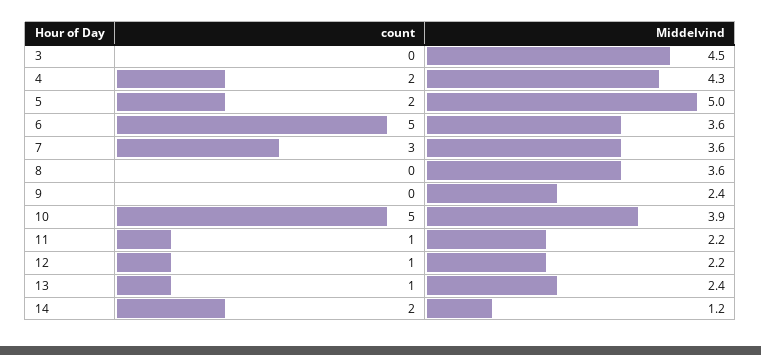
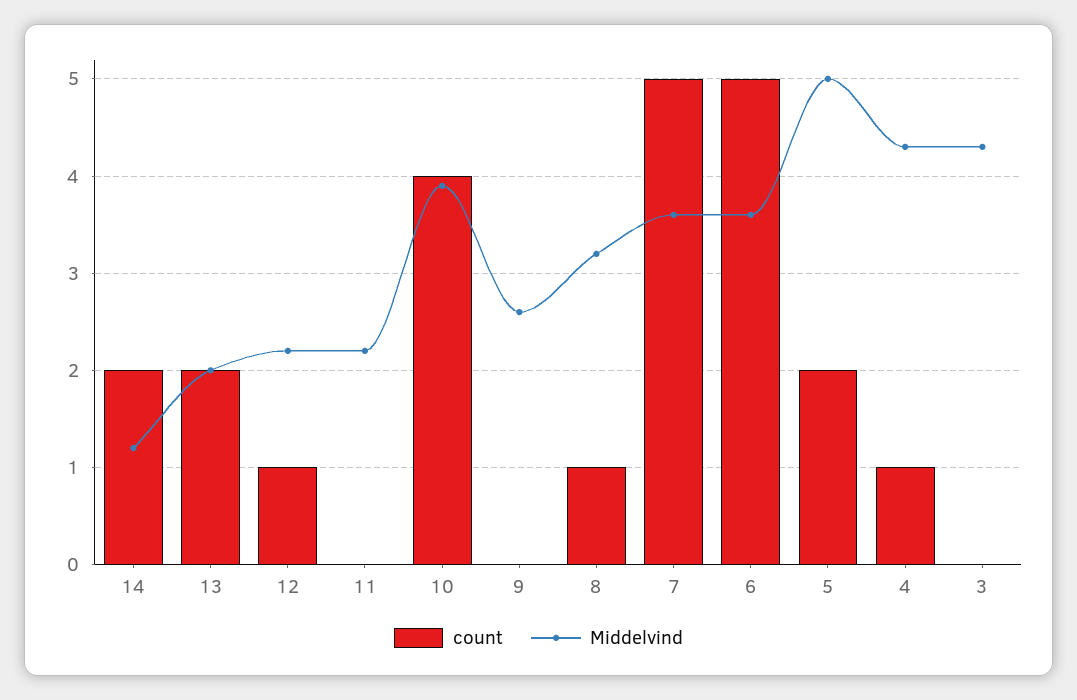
Middelvind, 3: 4.5 -> 4.3
count, 4: 2 -> 1
count, 7: 3 -> 5
count, 8: 0 -> 1
Middelvind, 8: 3.6 -> 3.2
Middelvind, 9: 2.4 -> 2.6
count, 10: 5 -> 4
count, 11: 1 -> 0
count, 13: 1 -> 2
Middelvind, 13: 2.4 -> 2

